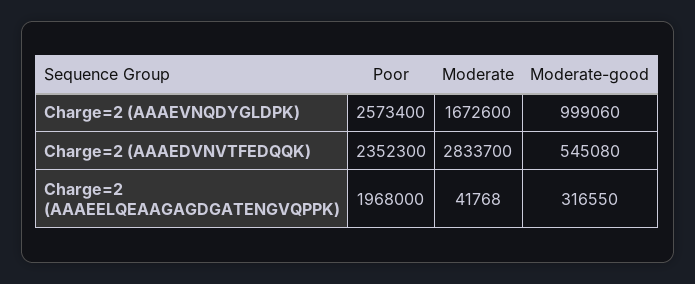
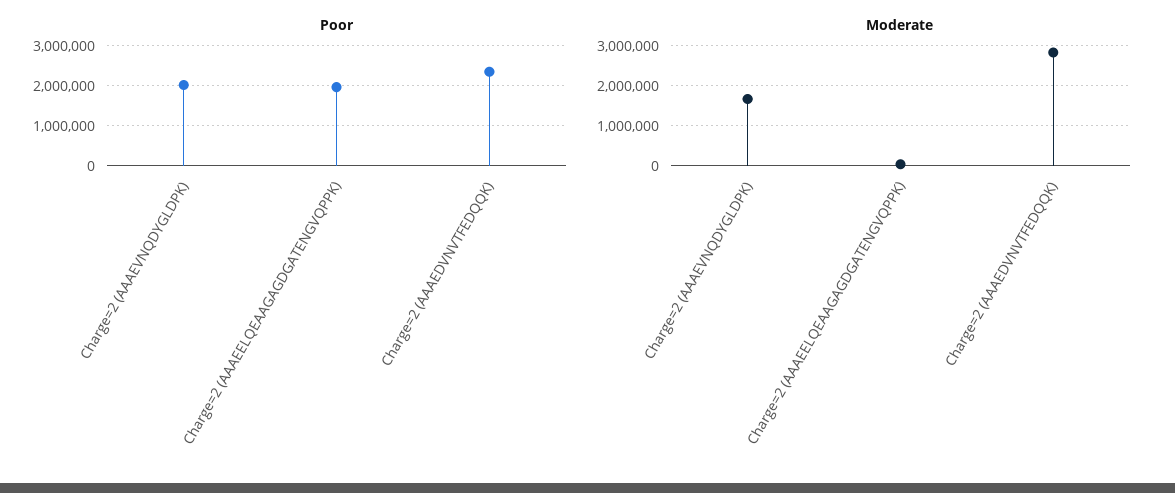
Poor, Charge=2 (AAAEVNQDYGLDPK): 2573400 -> 2000000
Moderate-good, Charge=2 (AAAEVNQDYGLDPK): 999060 -> none
Moderate-good, Charge=2 (AAAEDVNVTFEDQQK): 545080 -> none
Moderate-good, Charge=2 (AAAEELQEAAGAGDGATENGVQPPK): 316550 -> none

